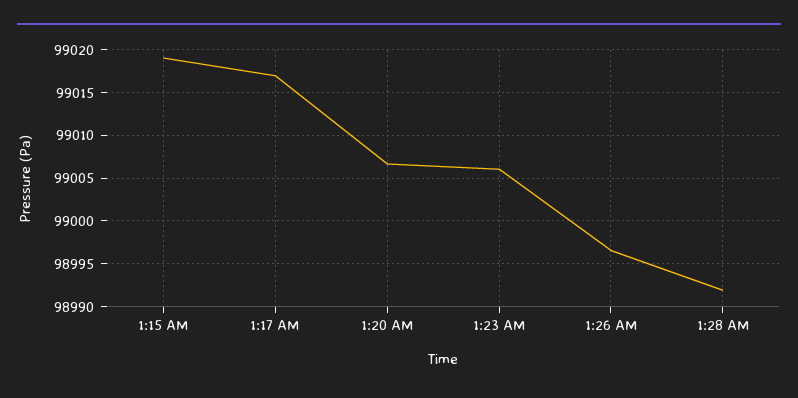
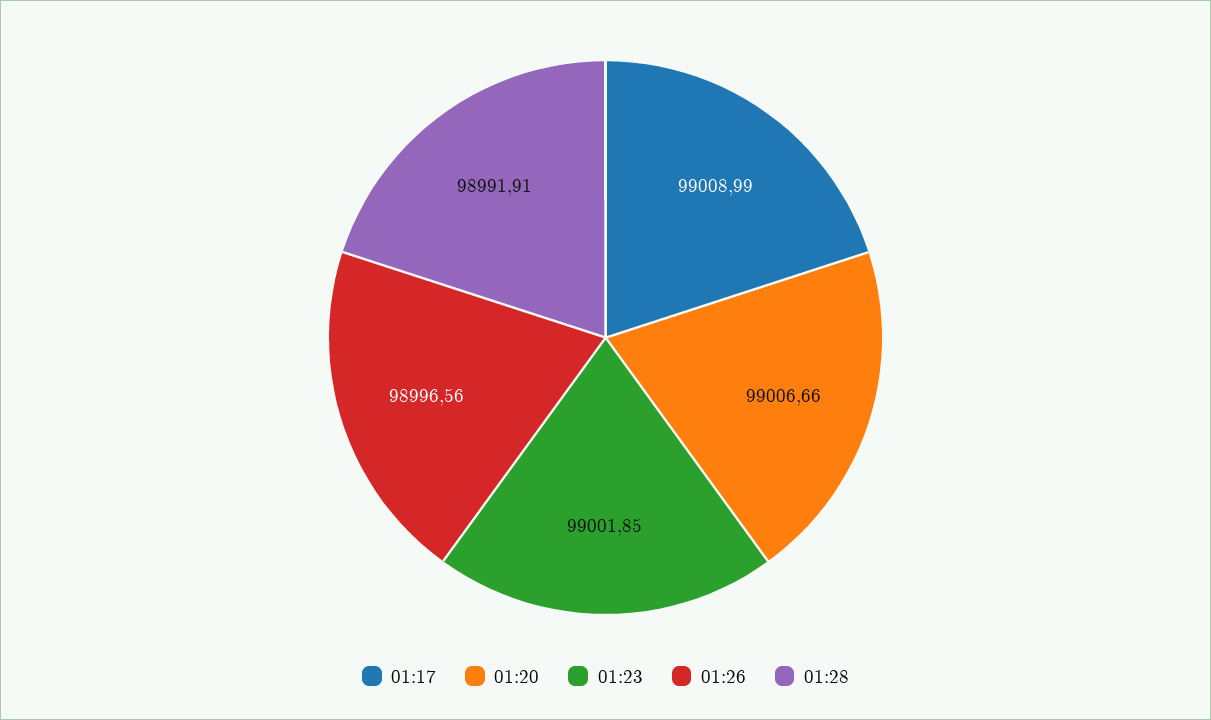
1:15 AM: 99019 -> none
1:17 AM: 99017 -> 99008.99
1:23 AM: 99006 -> 99001.85

